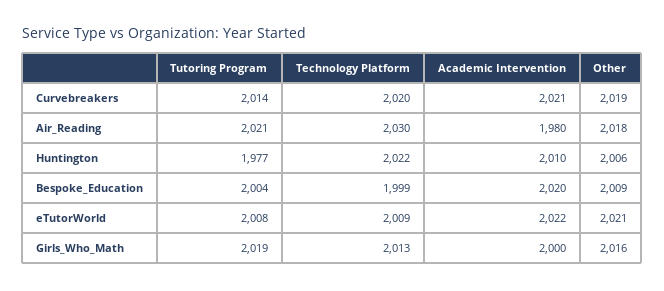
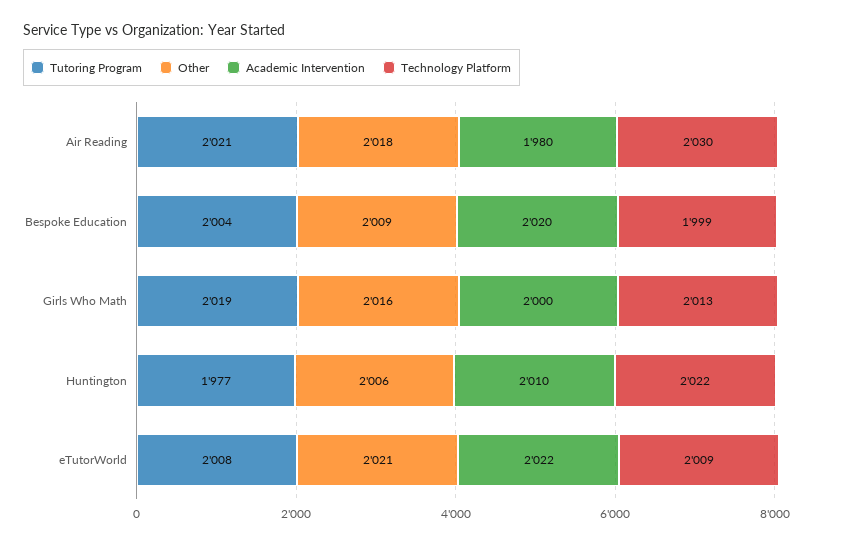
Tutoring Program, Curvebreakers: 2014 -> none
Technology Platform, Curvebreakers: 2020 -> none
Academic Intervention, Curvebreakers: 2021 -> none
Other, Curvebreakers: 2019 -> none

